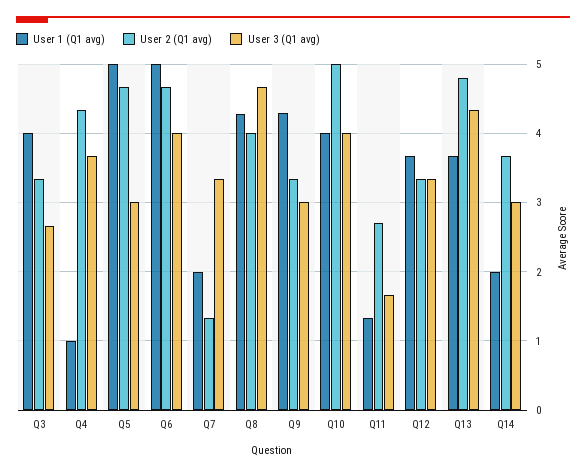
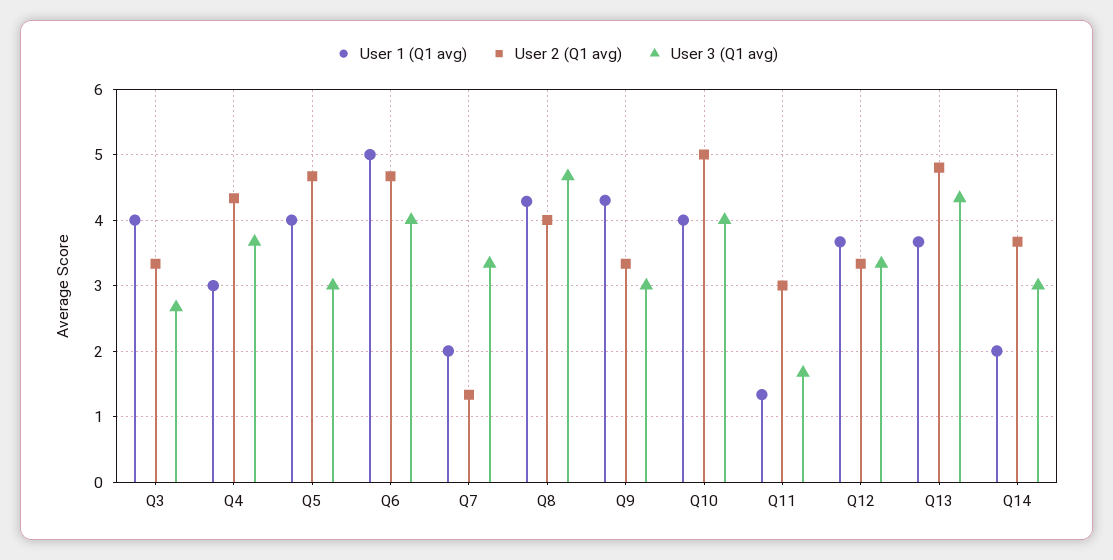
User 1 (Q1 avg), Q4: 1 -> 3
User 1 (Q1 avg), Q5: 5 -> 4
User 2 (Q1 avg), Q11: 2.7 -> 3

